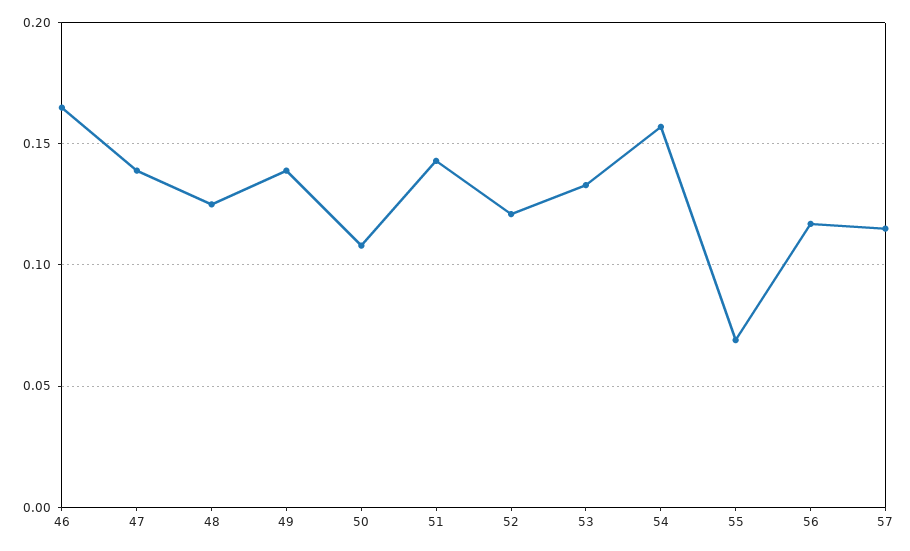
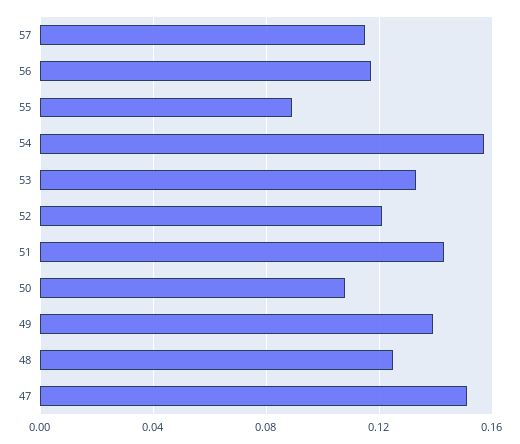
46: 0.165 -> none
47: 0.14 -> 0.15
55: 0.07 -> 0.09

